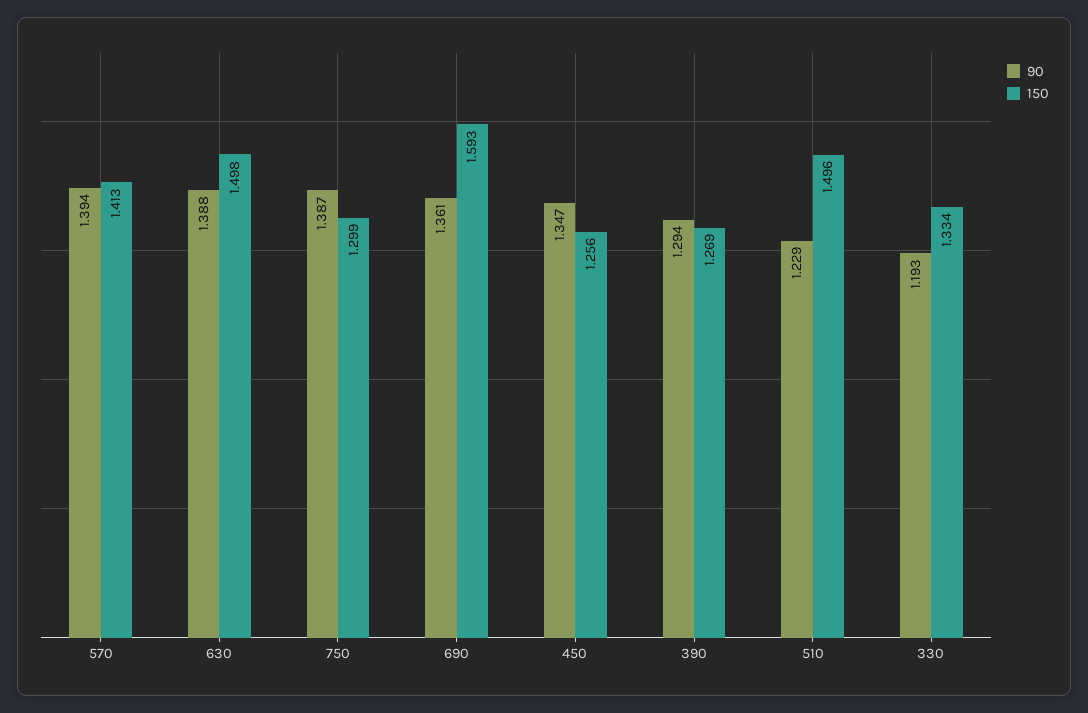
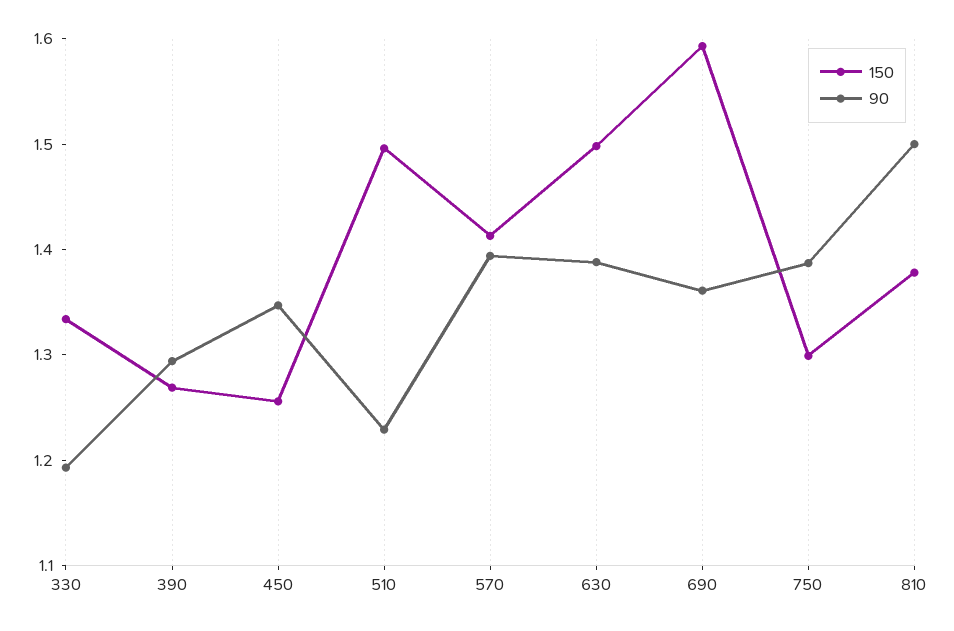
150, 810: none -> 1.38
90, 810: none -> 1.5

